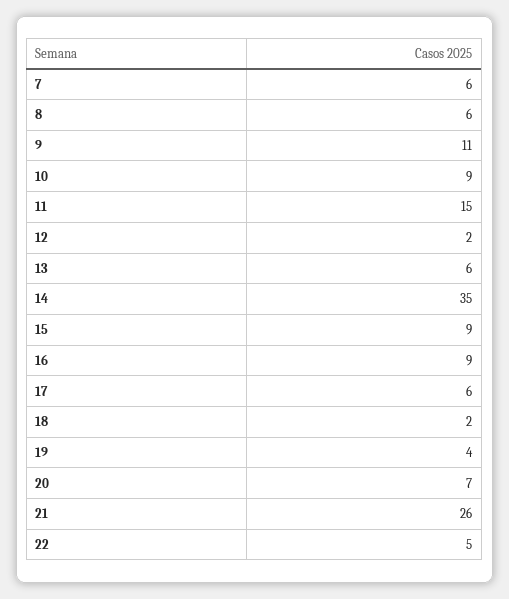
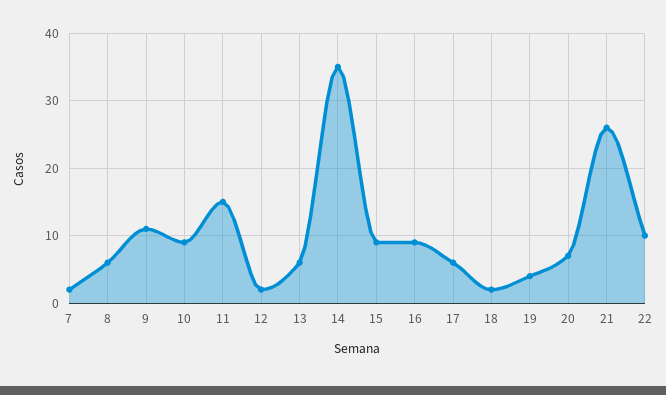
7: 6 -> 2
22: 5 -> 10

